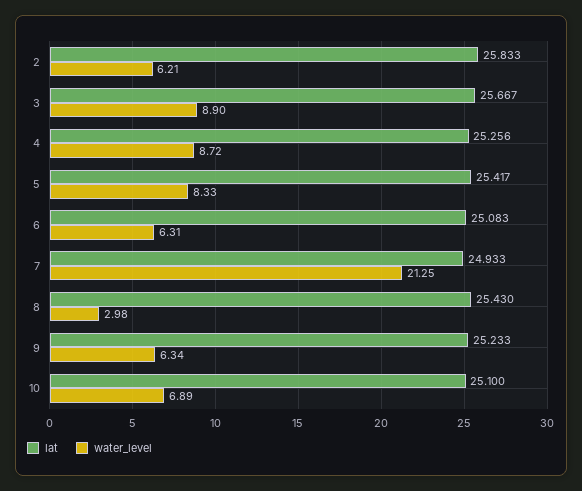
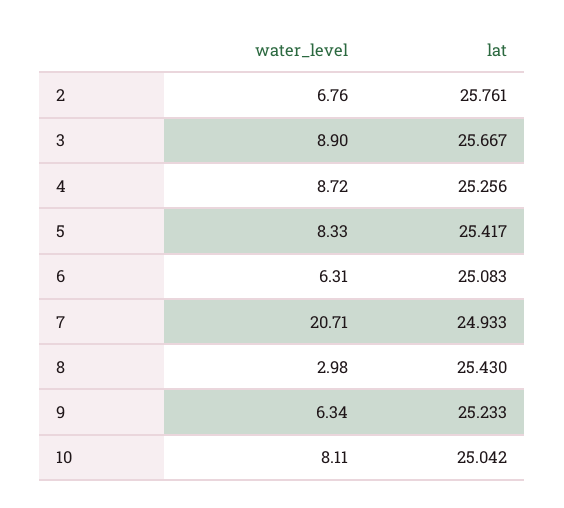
lat, 2: 25.833 -> 25.761
water_level, 2: 6.21 -> 6.76
water_level, 7: 21.25 -> 20.71
lat, 10: 25.1 -> 25.042
water_level, 10: 6.89 -> 8.11

